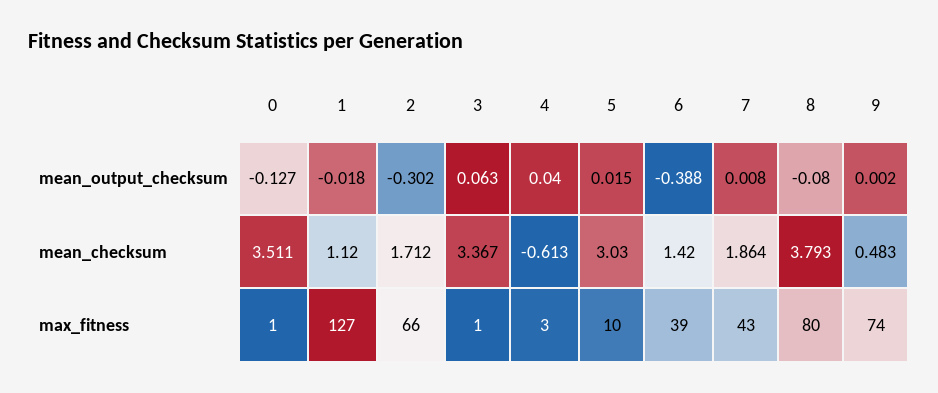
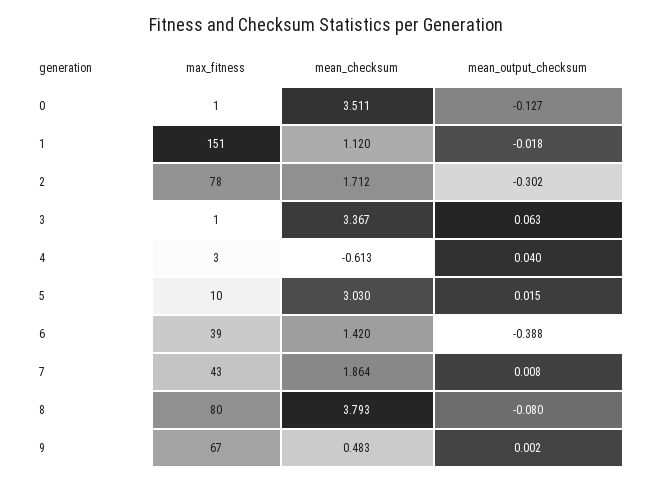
1, max_fitness: 127 -> 151
2, max_fitness: 66 -> 78
9, max_fitness: 74 -> 67

